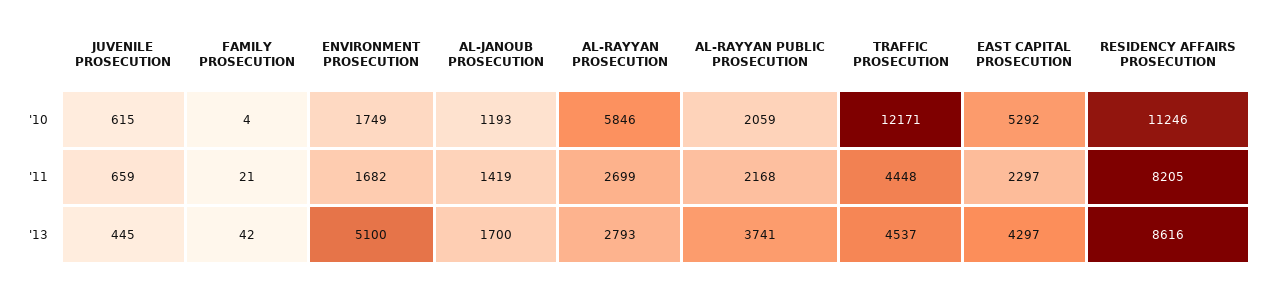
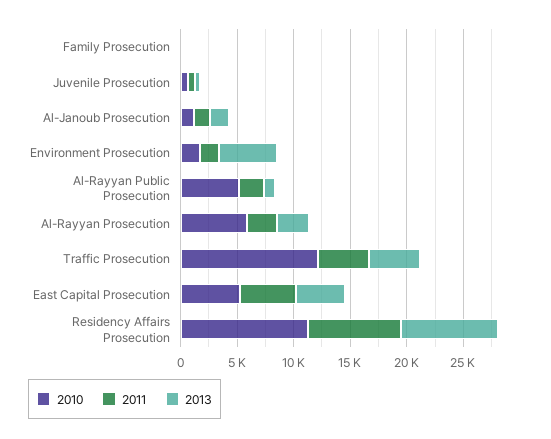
'10, AL-RAYYAN PUBLIC PROSECUTION: 2059 -> 5000
'11, EAST CAPITAL PROSECUTION: 2297 -> 5000
'13, AL-RAYYAN PUBLIC PROSECUTION: 3741 -> 1000

